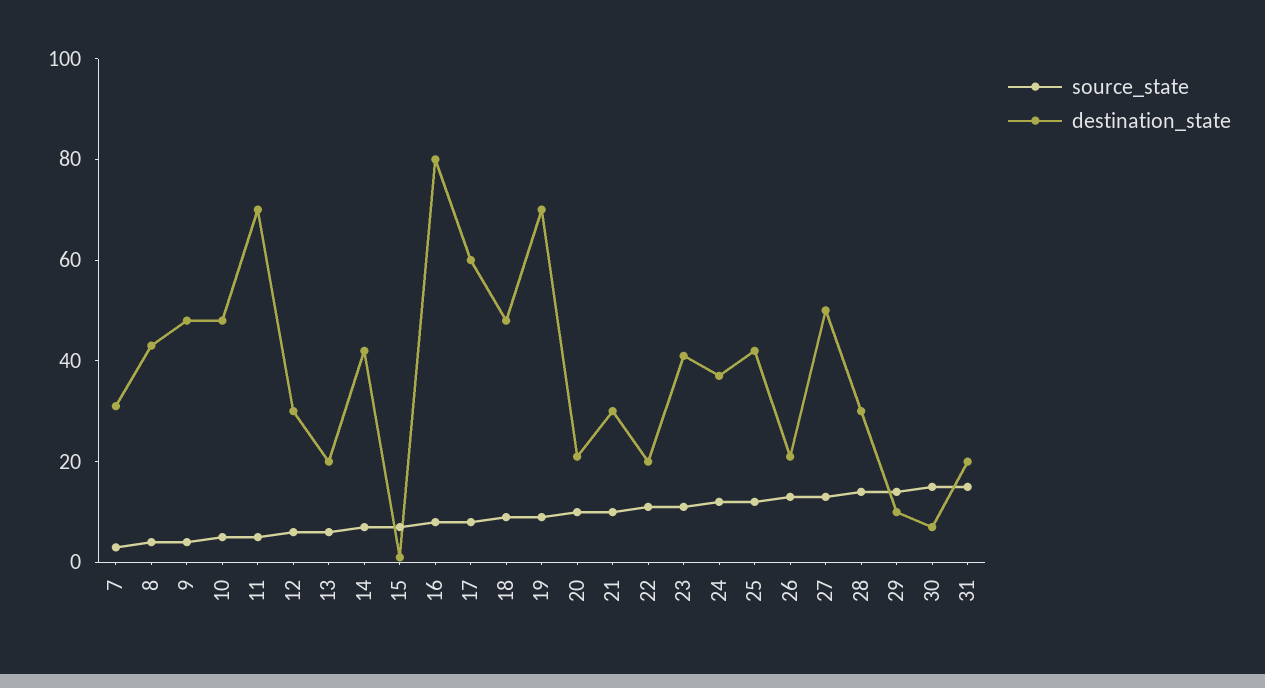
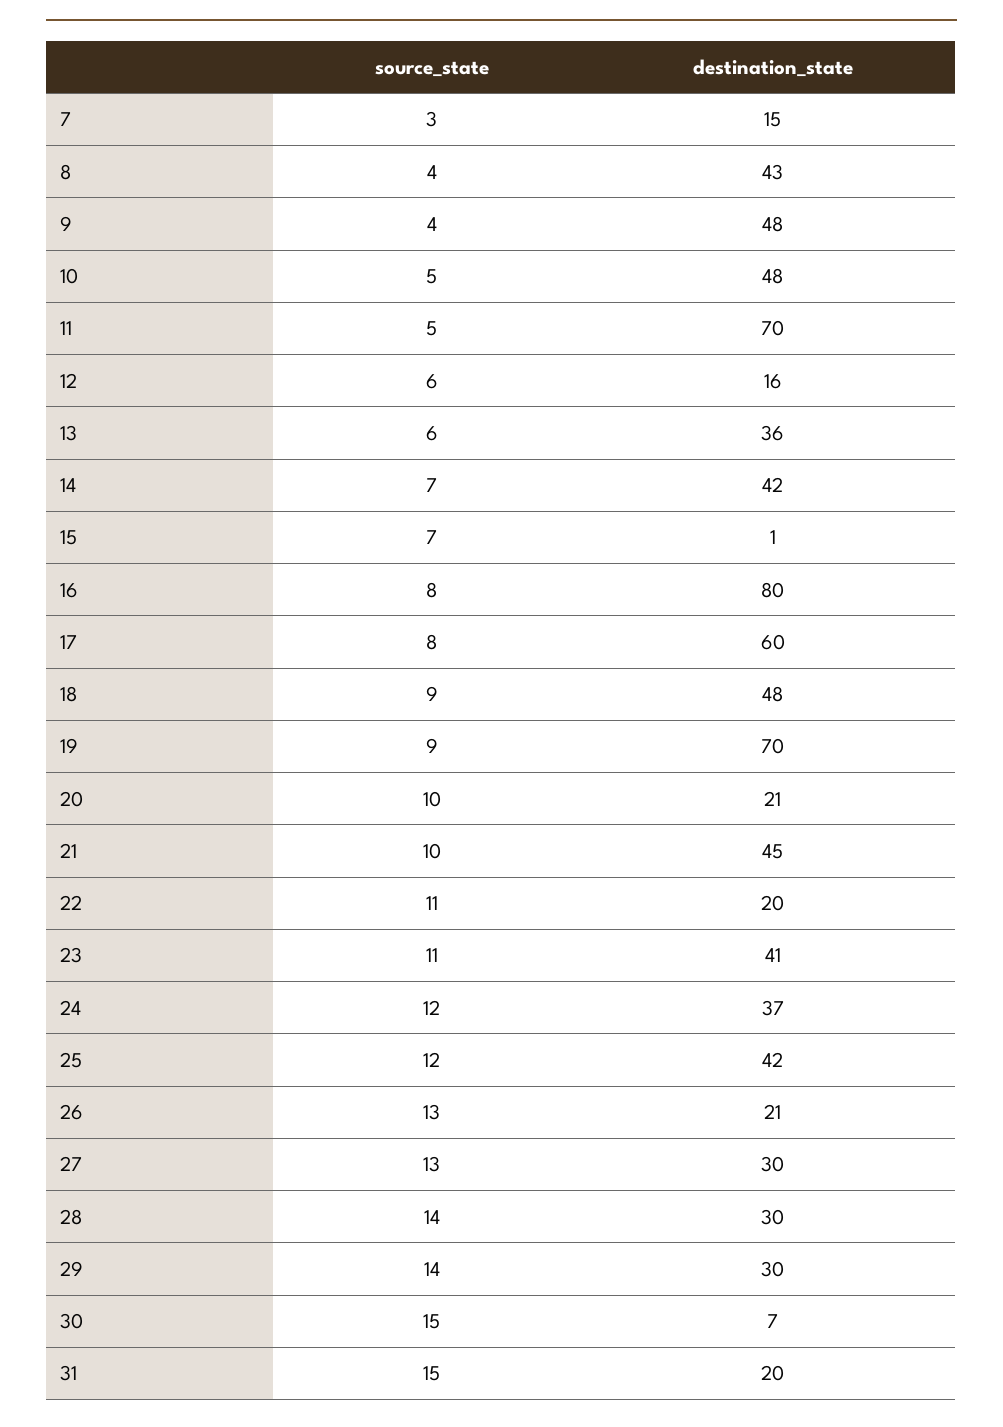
destination_state, 7: 30 -> 15
destination_state, 12: 30 -> 16
destination_state, 13: 20 -> 36
destination_state, 21: 30 -> 45
destination_state, 27: 50 -> 30
destination_state, 29: 10 -> 30

